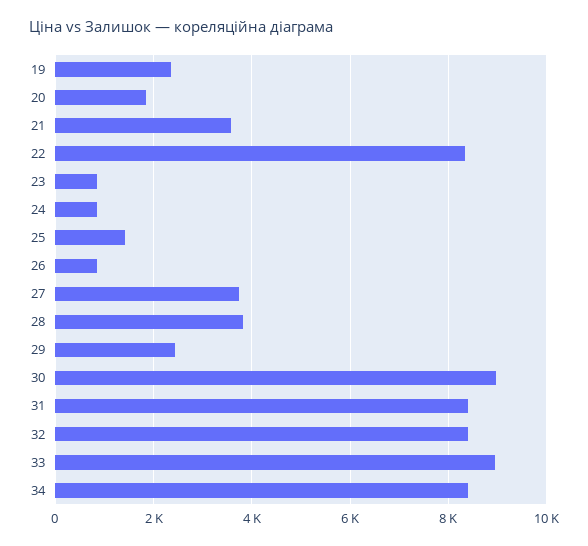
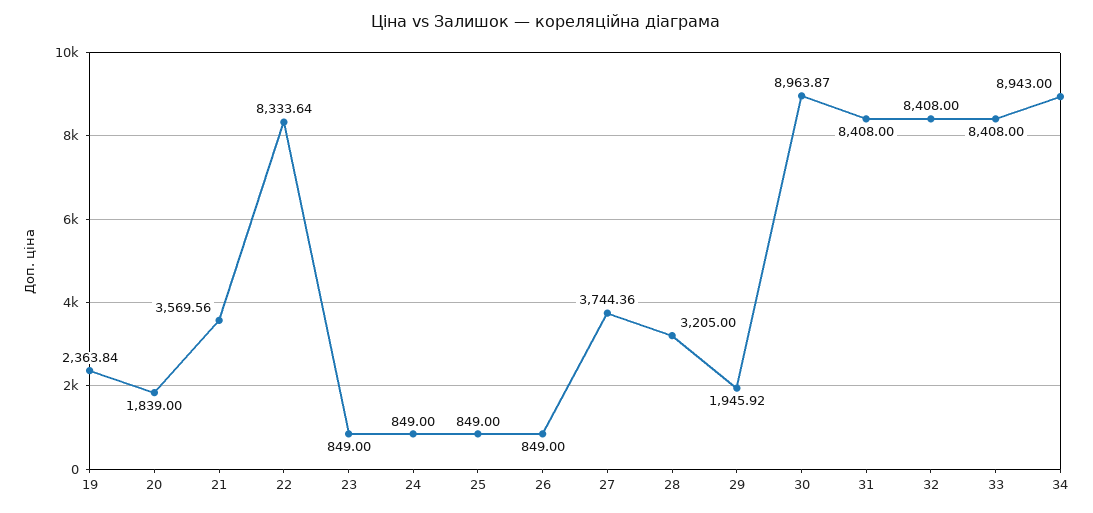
25: 1400 -> 849
28: 3800 -> 3205
29: 2400 -> 1945.92
33: 9000 -> 8408
34: 8400 -> 8943

